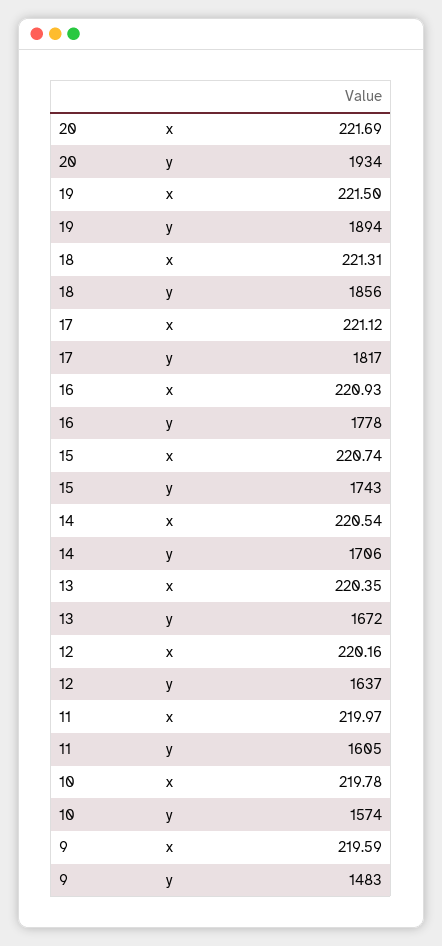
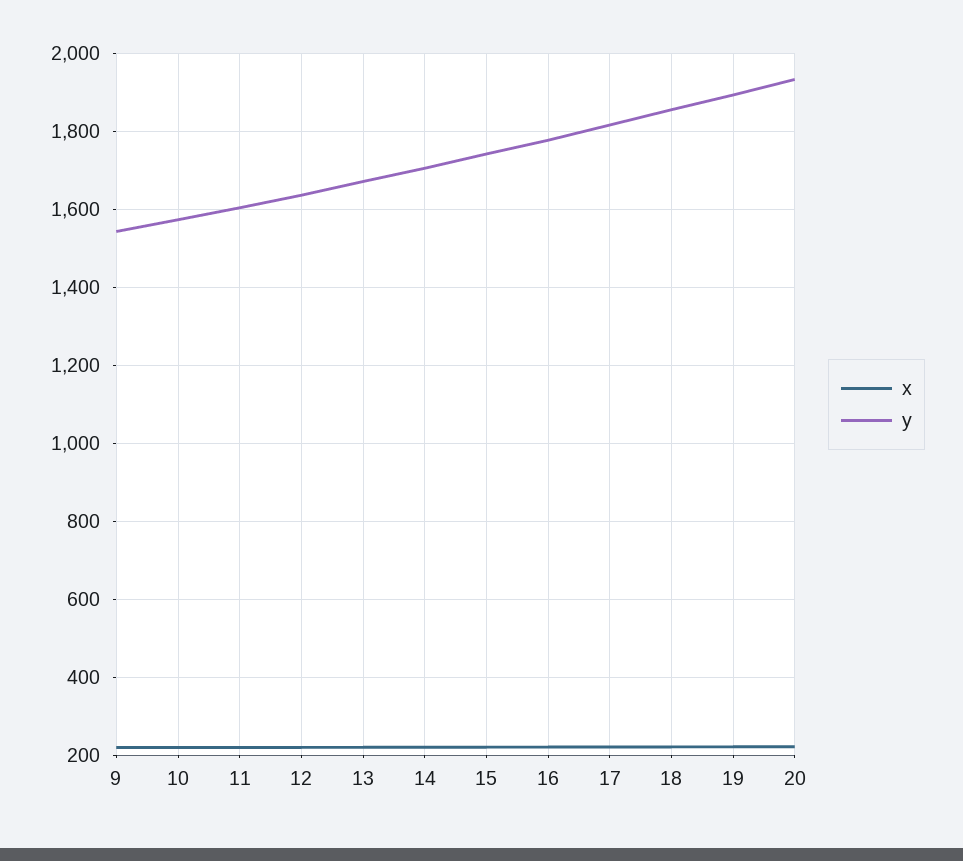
y, 9: 1483 -> 1540

